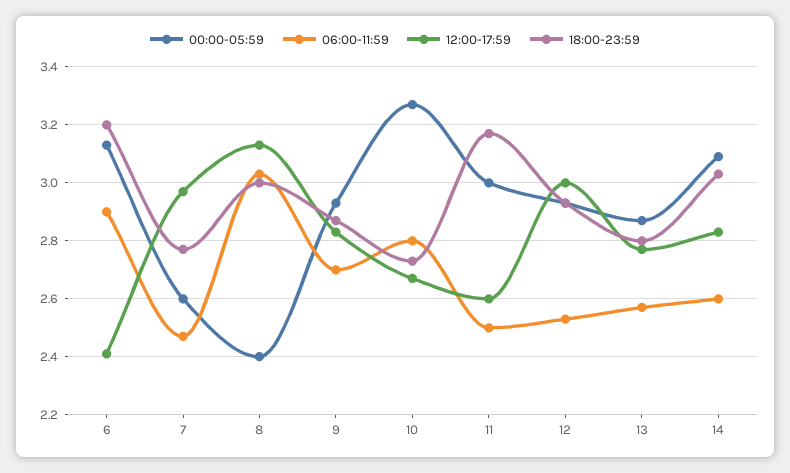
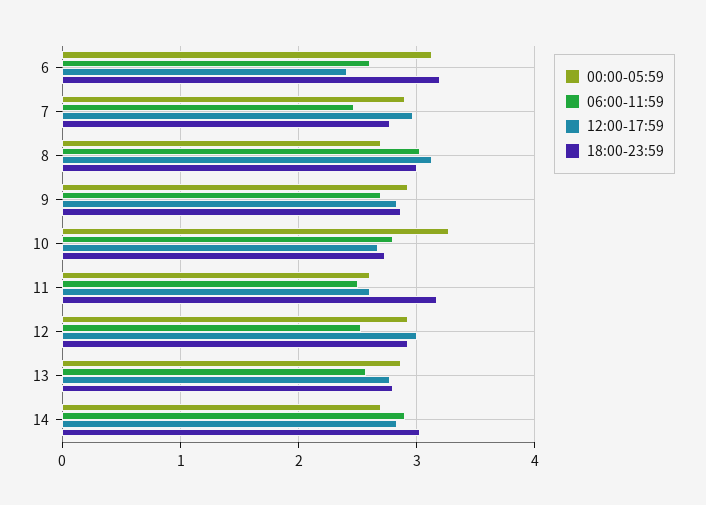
06:00-11:59, 6: 2.9 -> 2.6
00:00-05:59, 7: 2.6 -> 2.9
00:00-05:59, 8: 2.4 -> 2.7
00:00-05:59, 11: 3 -> 2.6
00:00-05:59, 14: 3.1 -> 2.7
06:00-11:59, 14: 2.6 -> 2.9

